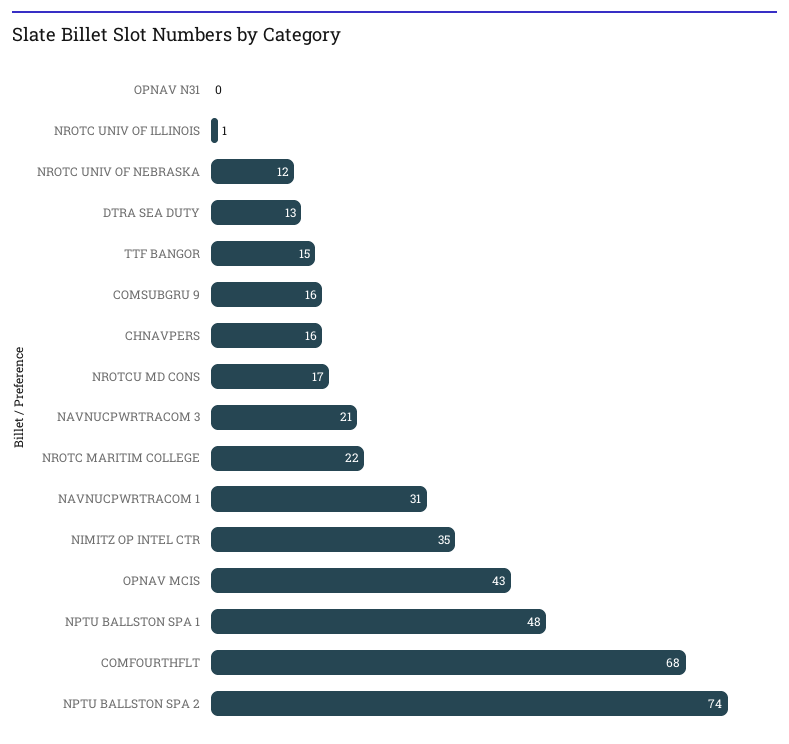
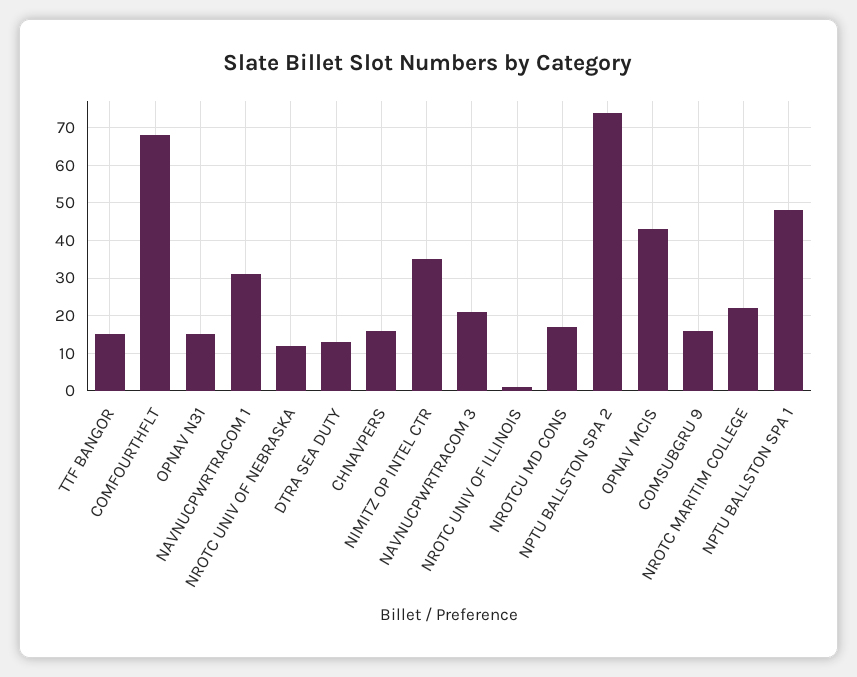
OPNAV N31: 0 -> 15

